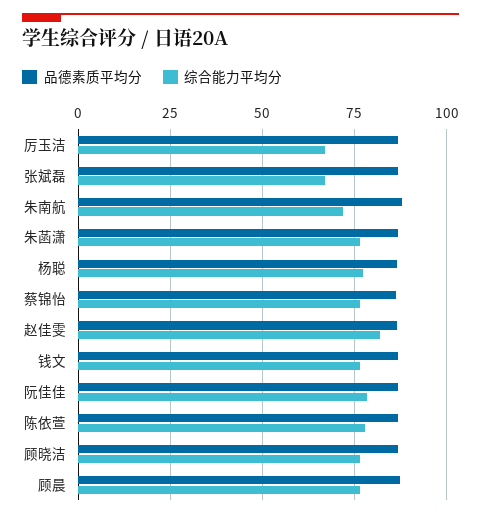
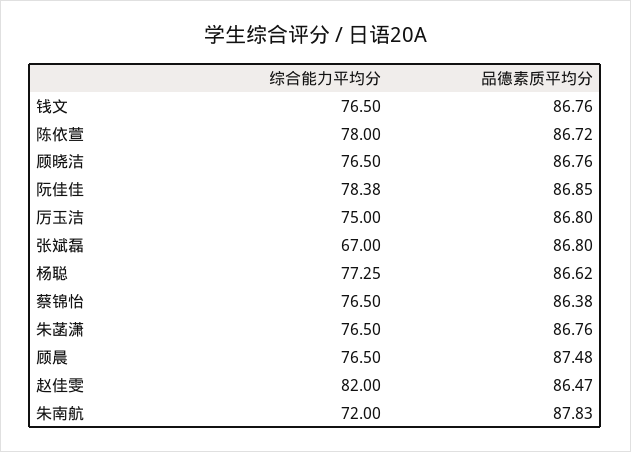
综合能力平均分, 厉玉洁: 67.5 -> 75

